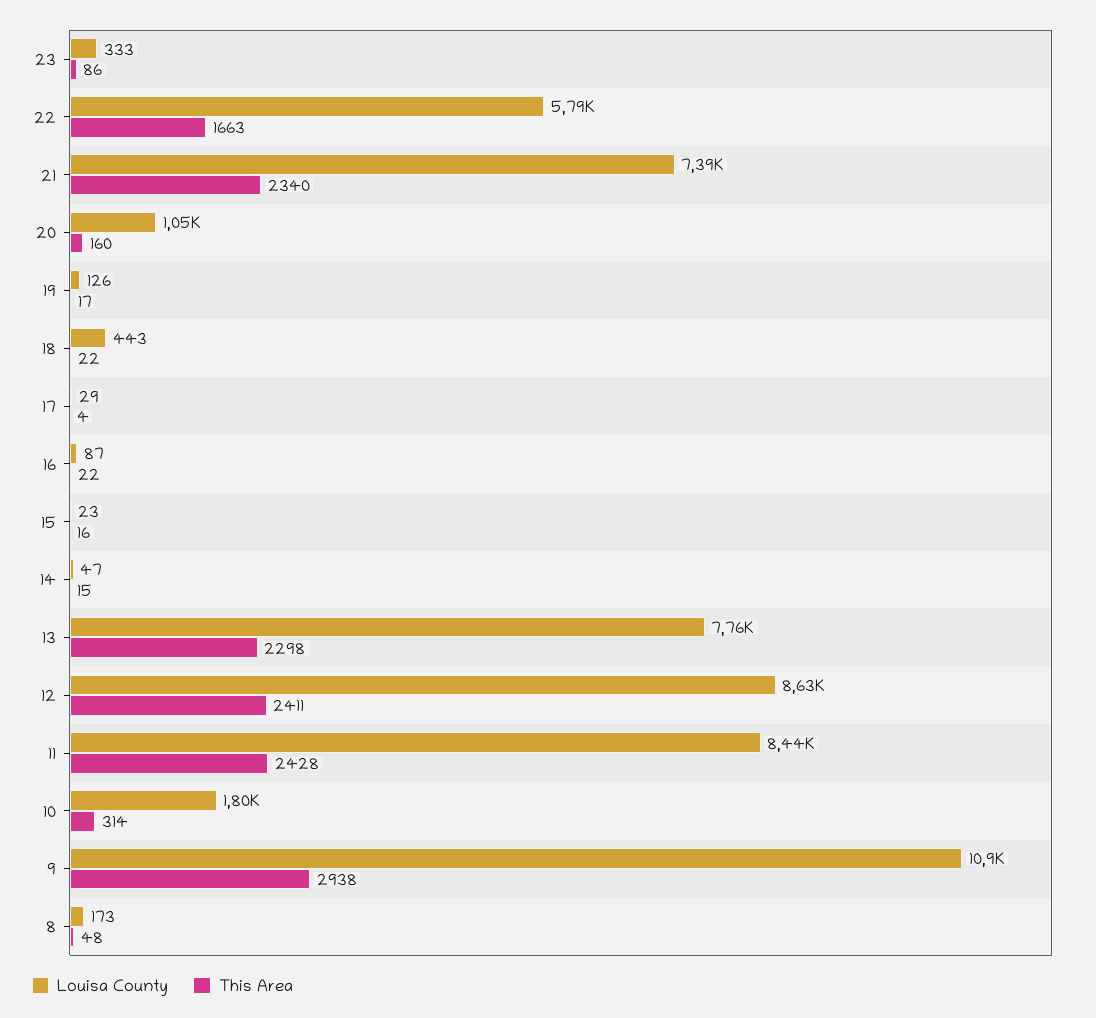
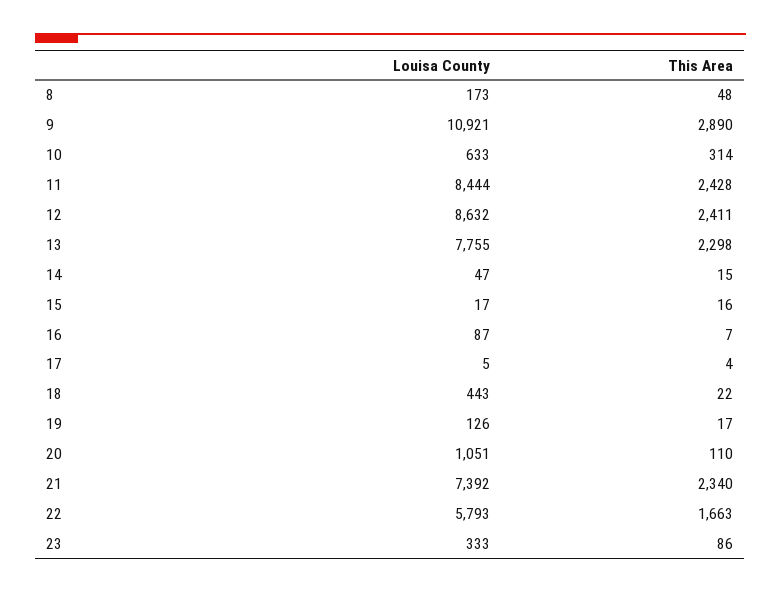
This Area, 20: 160 -> 110
Louisa County, 17: 29 -> 5
This Area, 16: 22 -> 7
Louisa County, 15: 23 -> 17
Louisa County, 10: 1800 -> 633
This Area, 9: 2938 -> 2890

